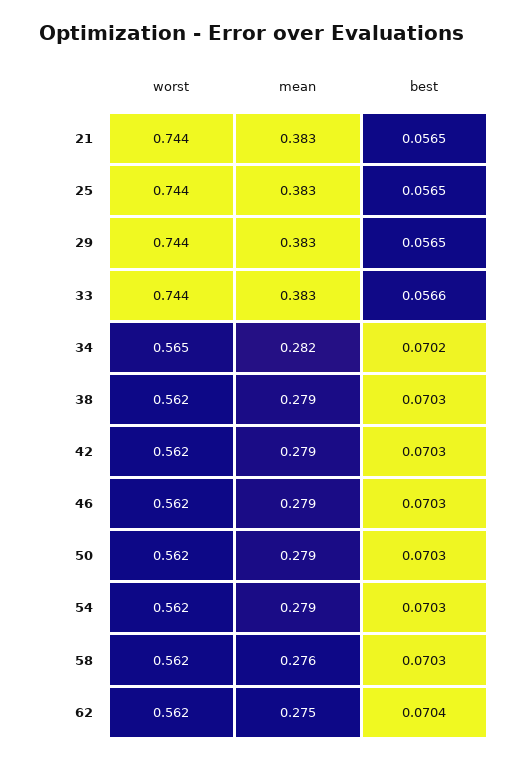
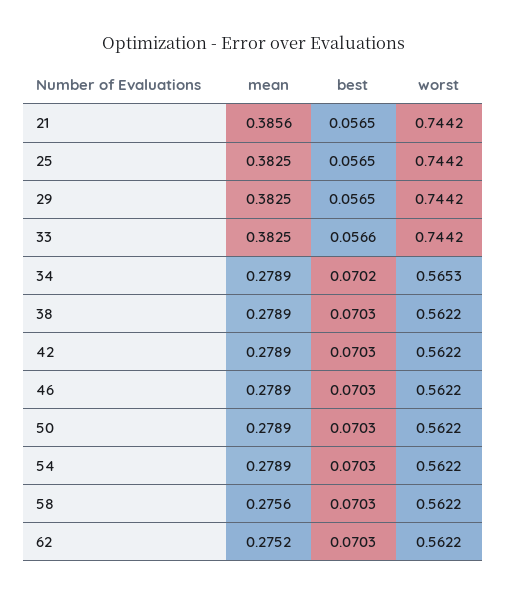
mean, 21: 0.383 -> 0.3856
mean, 34: 0.282 -> 0.2789
best, 62: 0.0704 -> 0.0703

